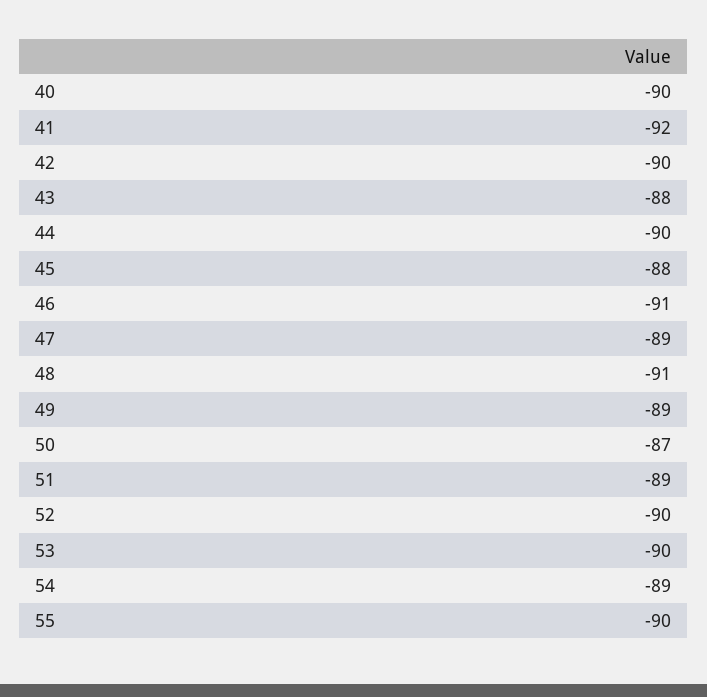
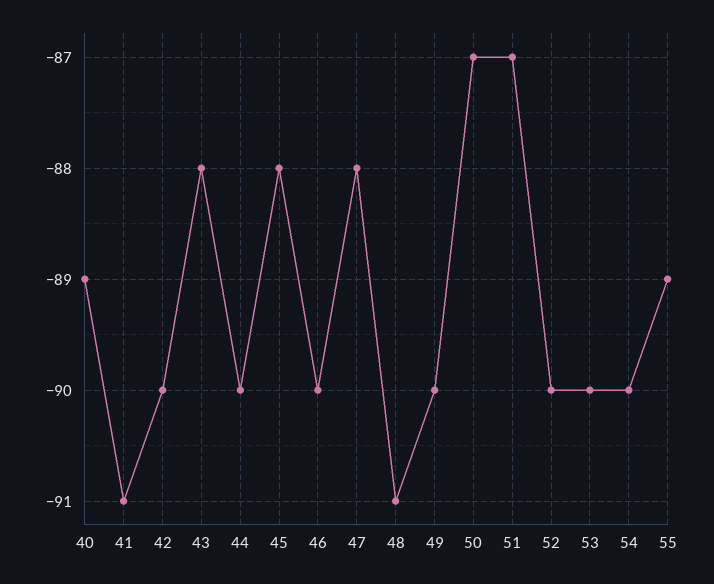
40: -90 -> -89
41: -92 -> -91
46: -91 -> -90
47: -89 -> -88
49: -89 -> -90
51: -89 -> -87
54: -89 -> -90
55: -90 -> -89

